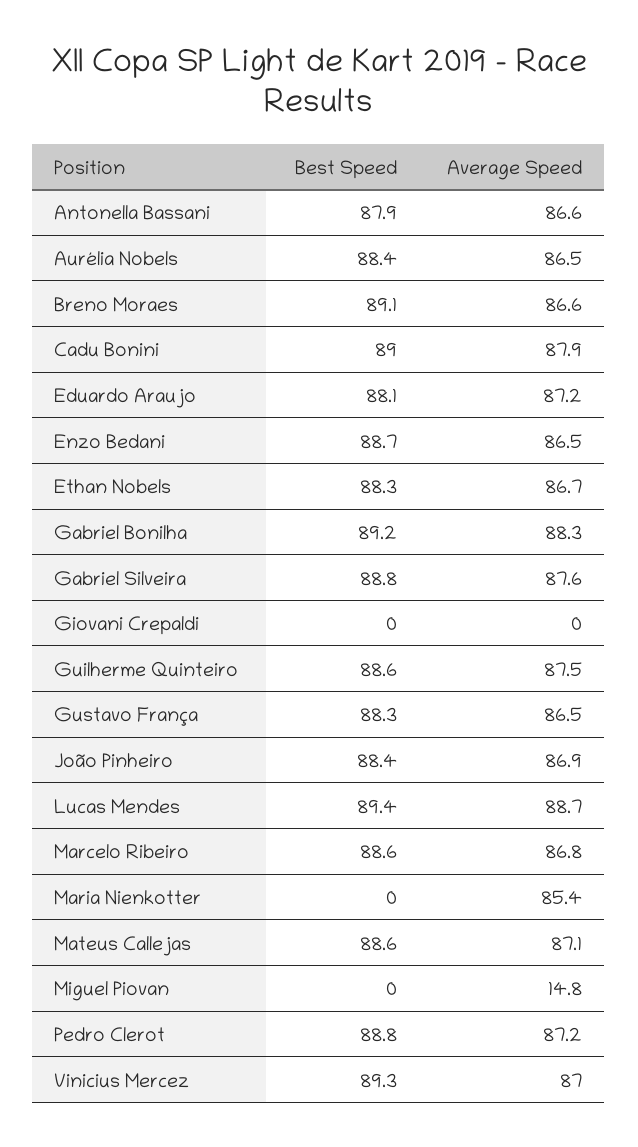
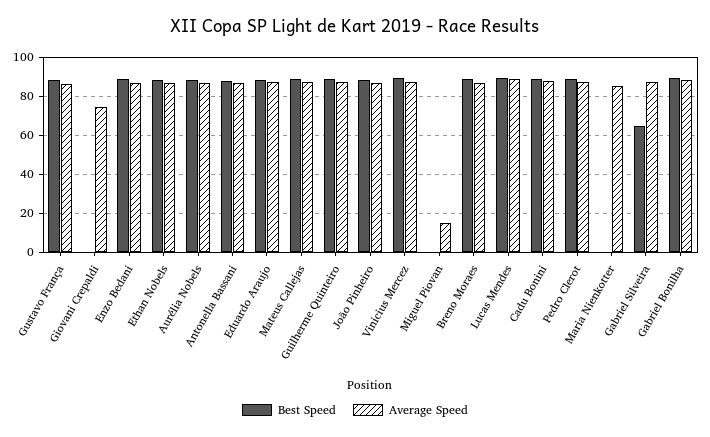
Best Speed, Gabriel Silveira: 88.8 -> 65
Average Speed, Giovani Crepaldi: 0 -> 75
Best Speed, Marcelo Ribeiro: 88.6 -> none
Average Speed, Marcelo Ribeiro: 86.8 -> none

